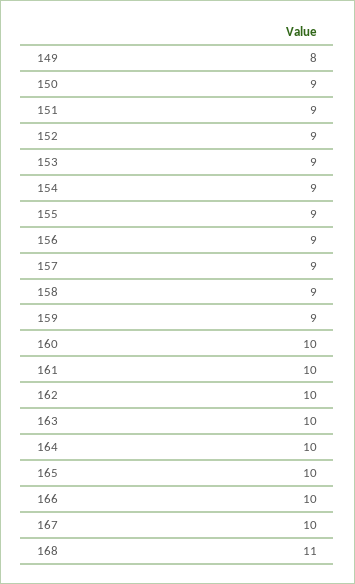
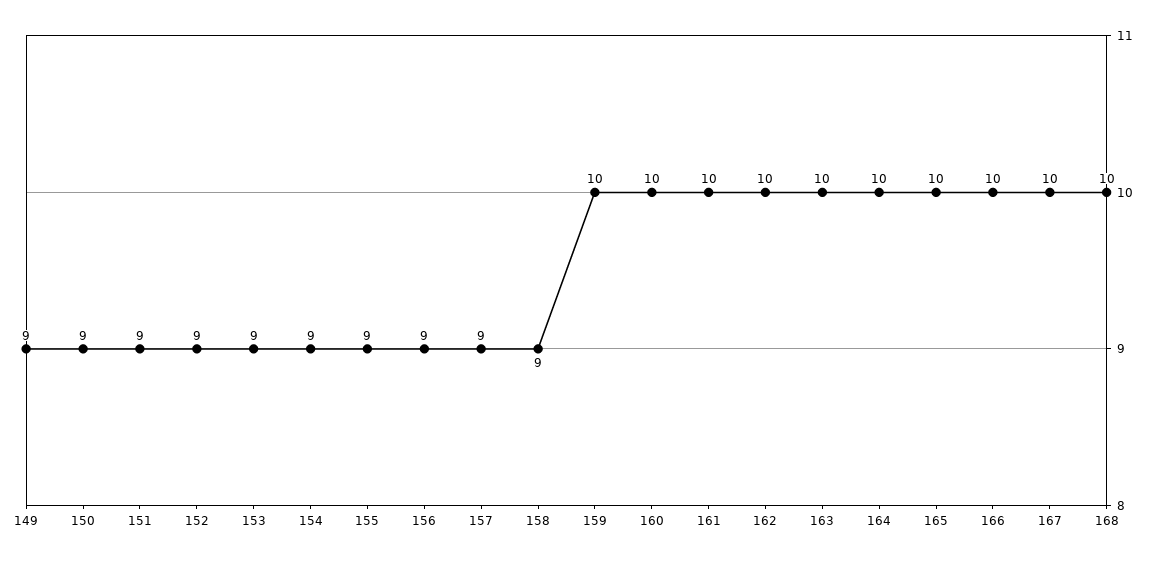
149: 8 -> 9
159: 9 -> 10
168: 11 -> 10

